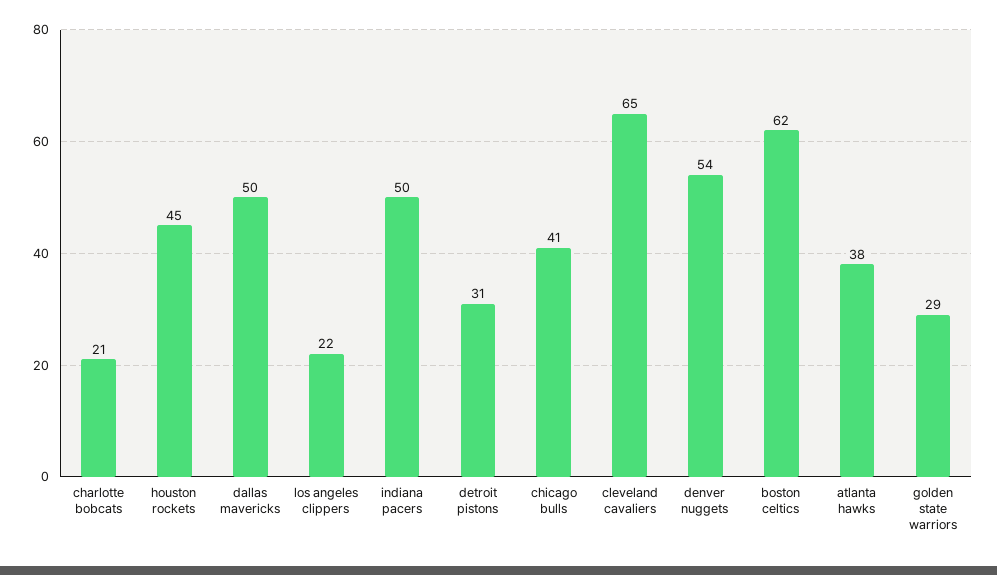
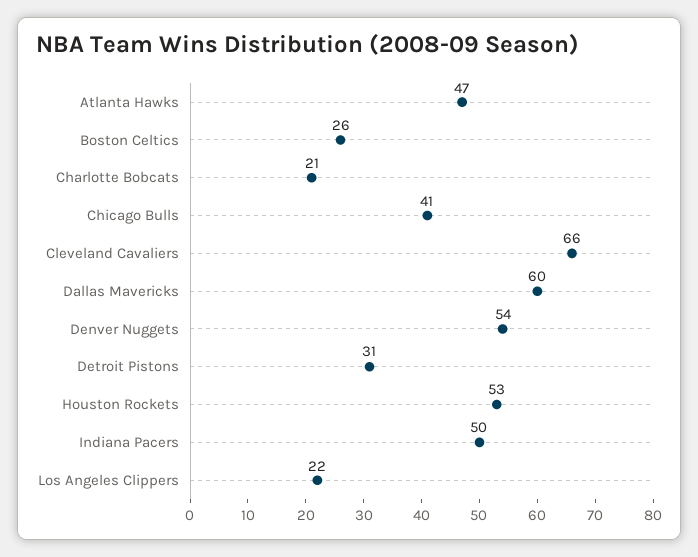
houston rockets: 45 -> 53
dallas mavericks: 50 -> 60
cleveland cavaliers: 65 -> 66
boston celtics: 62 -> 26
atlanta hawks: 38 -> 47
golden state warriors: 29 -> none

